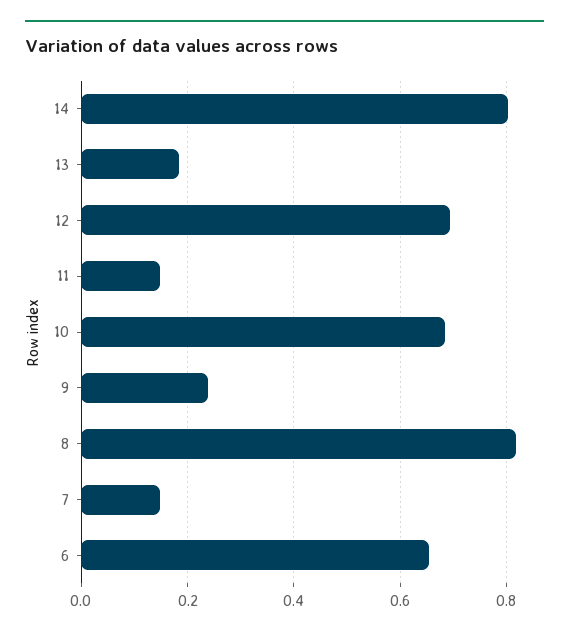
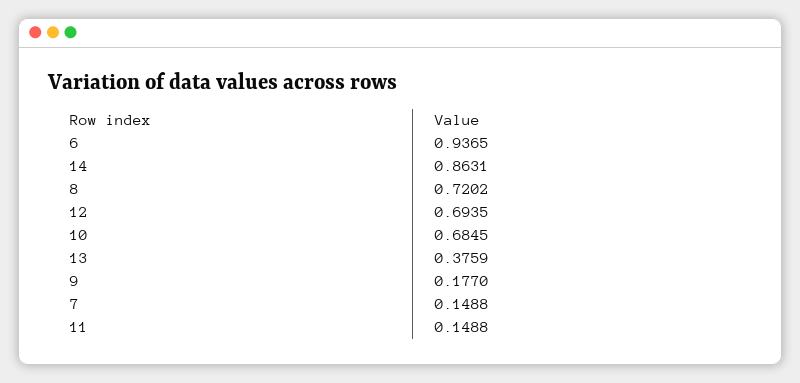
14: 0.8 -> 0.8631
13: 0.18 -> 0.3759
9: 0.24 -> 0.177
8: 0.82 -> 0.7202
6: 0.66 -> 0.9365

